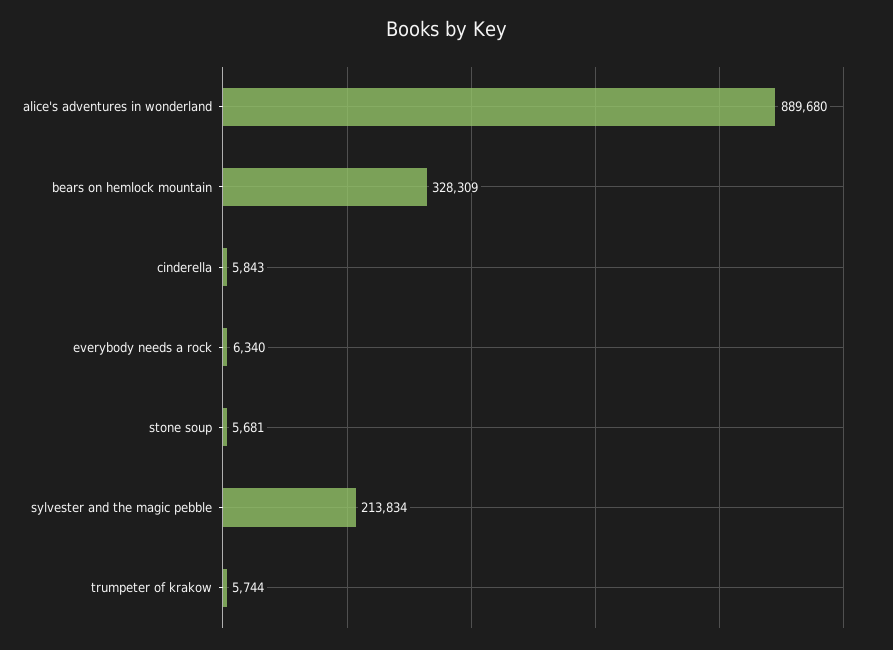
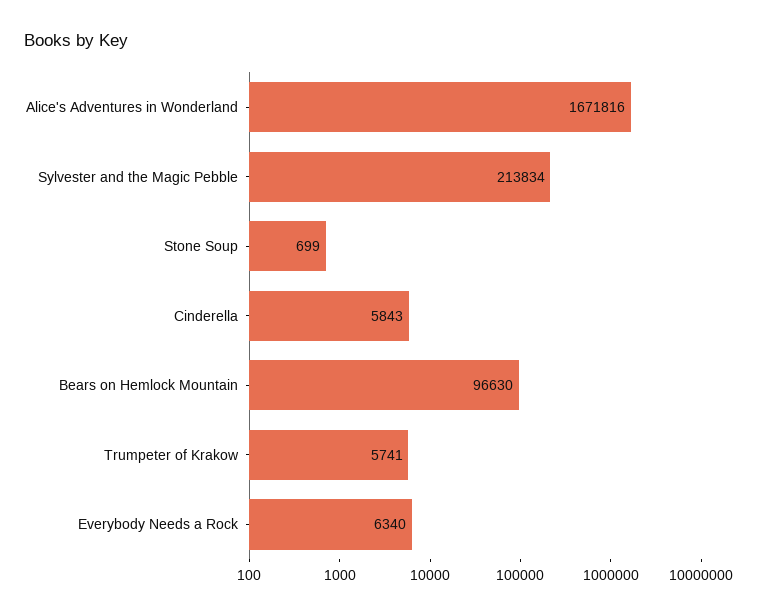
alice's adventures in wonderland: 889680 -> 1671816
bears on hemlock mountain: 328309 -> 96630
stone soup: 5681 -> 699
trumpeter of krakow: 5744 -> 5741

